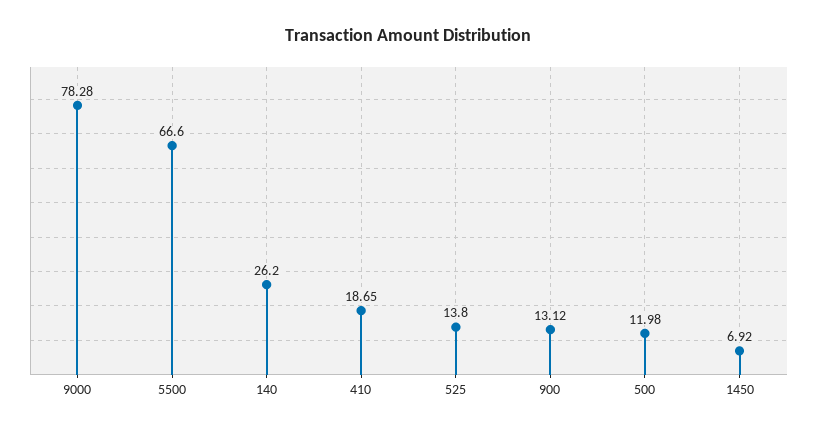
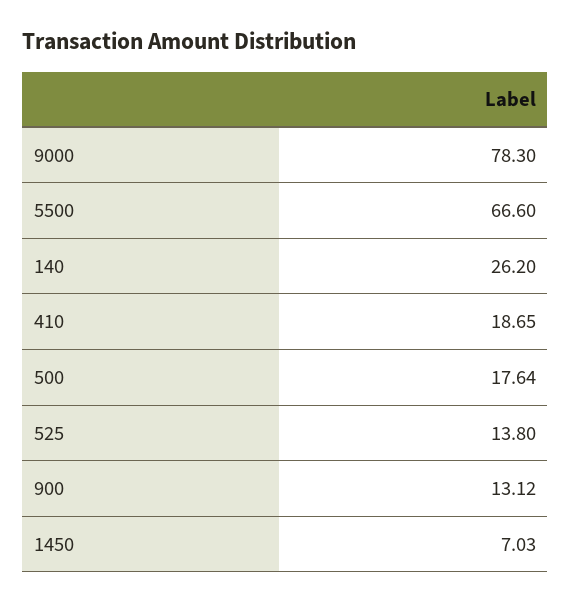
9000: 78.28 -> 78.3
500: 11.98 -> 17.64
1450: 6.92 -> 7.03

